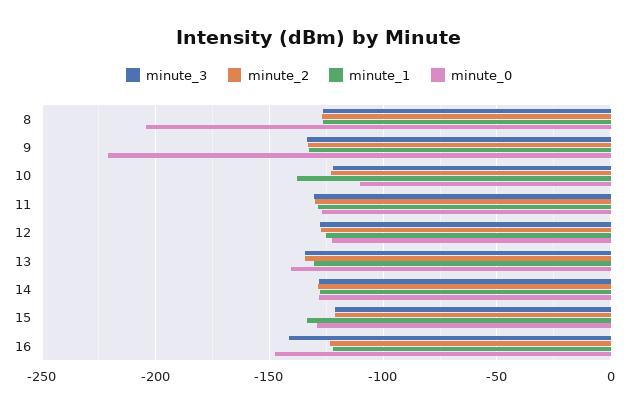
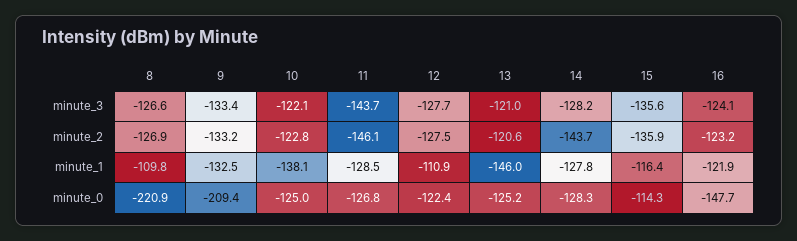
minute_1, 8: -125 -> -109.8
minute_0, 8: -205 -> -220.9
minute_0, 9: -220 -> -209.4
minute_0, 10: -110 -> -125
minute_3, 11: -130 -> -143.7
minute_2, 11: -130 -> -146.1
minute_1, 12: -125 -> -110.9
minute_3, 13: -135 -> -121
minute_2, 13: -135 -> -120.6
minute_1, 13: -130 -> -146
minute_0, 13: -140 -> -125.2
minute_2, 14: -130 -> -143.7
minute_3, 15: -120 -> -135.6
minute_2, 15: -120 -> -135.9
minute_1, 15: -135 -> -116.4
minute_0, 15: -130 -> -114.3
minute_3, 16: -140 -> -124.1

